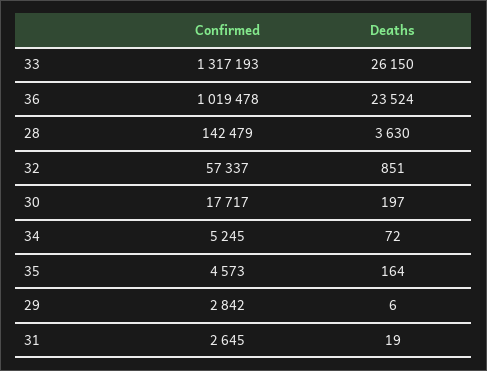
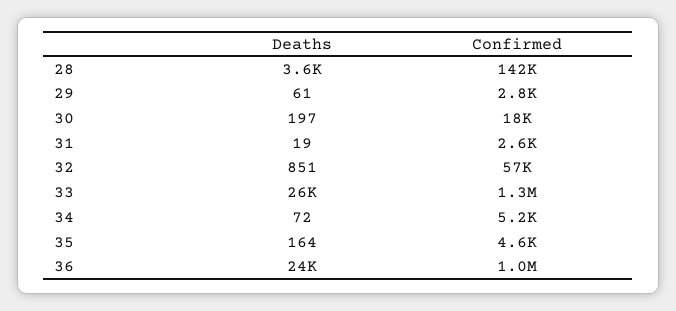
Deaths, 29: 6 -> 61

